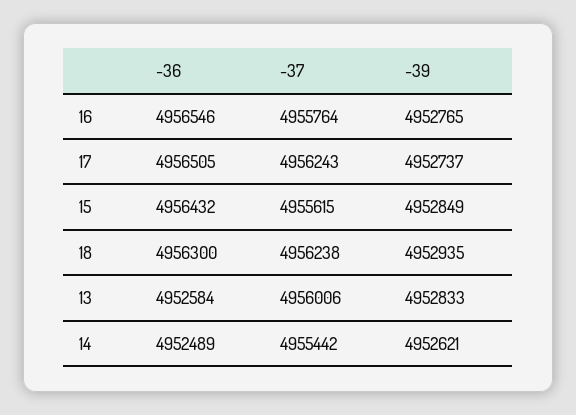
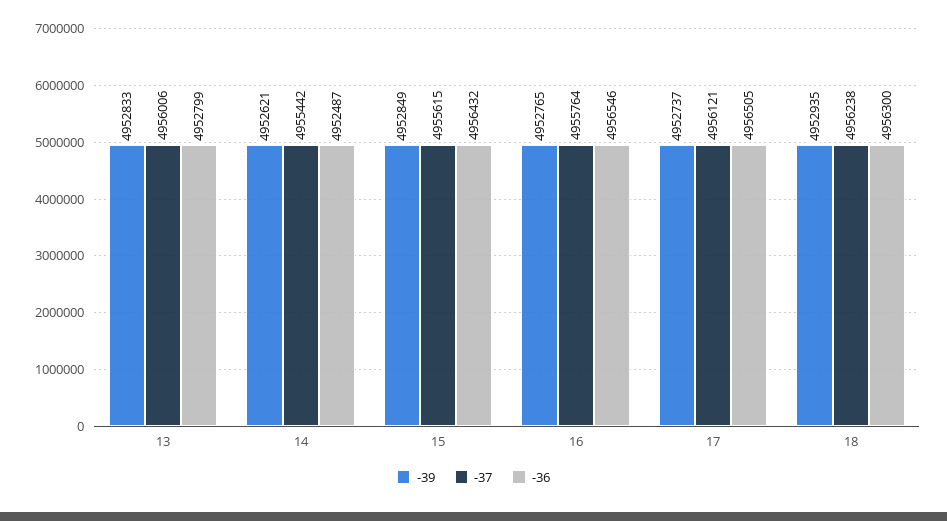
-37, 17: 4956243 -> 4956121
-36, 13: 4952584 -> 4952799
-36, 14: 4952489 -> 4952487

